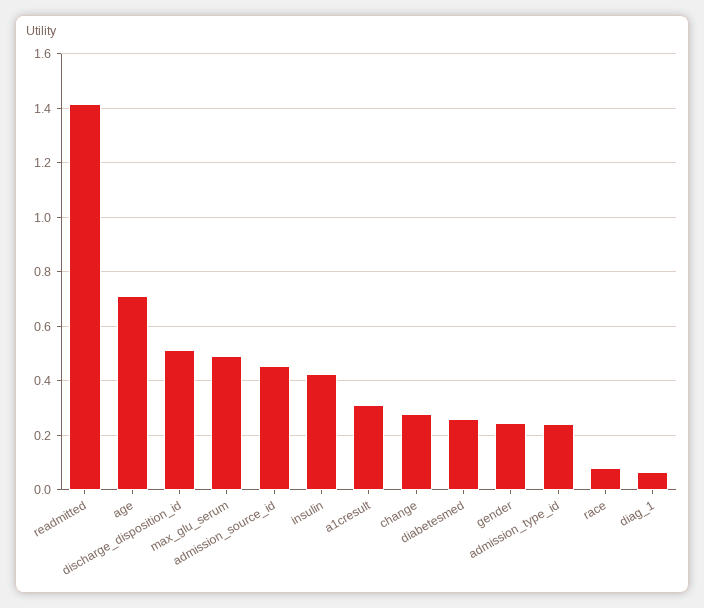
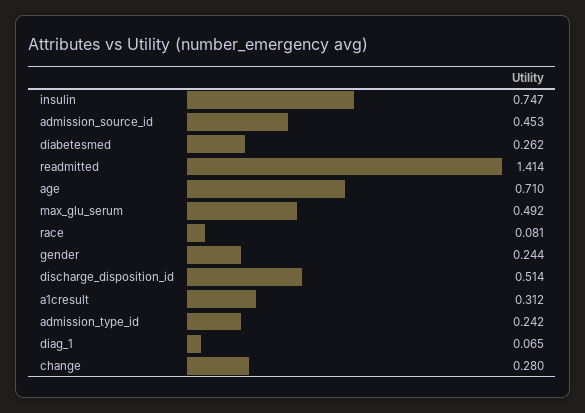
insulin: 0.425 -> 0.747

